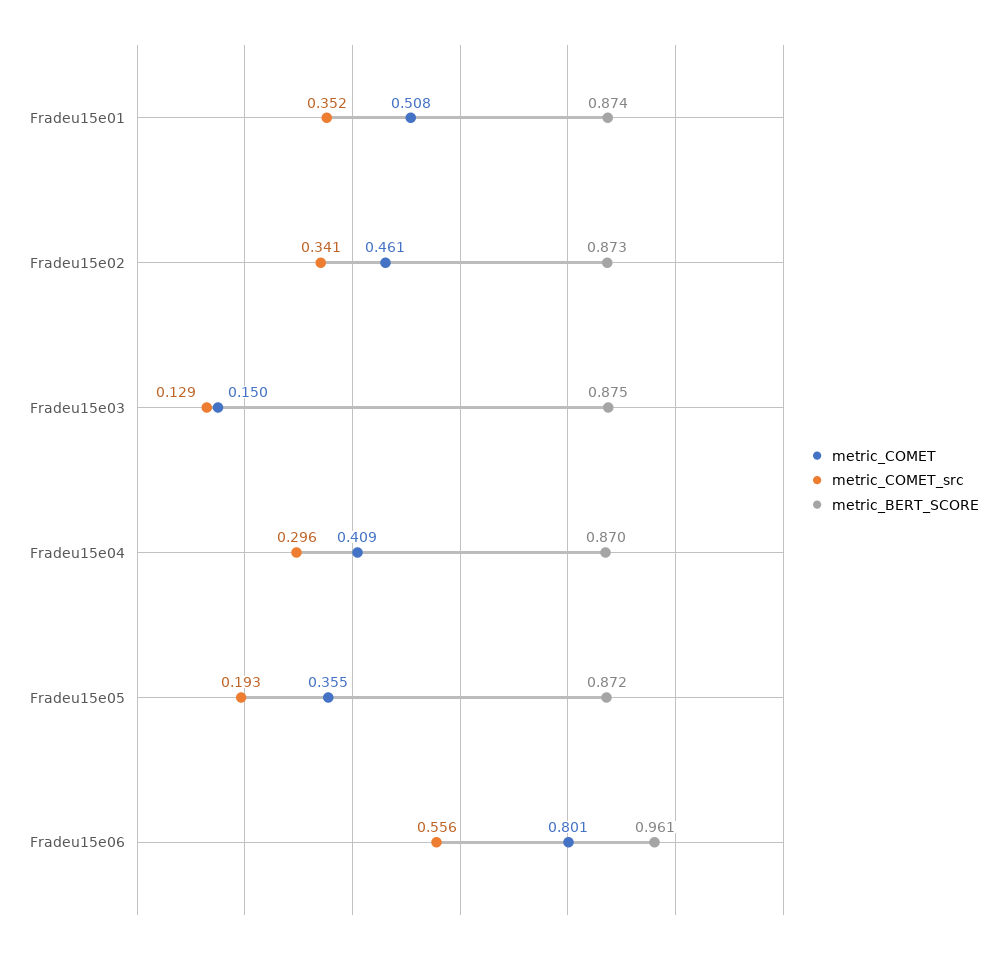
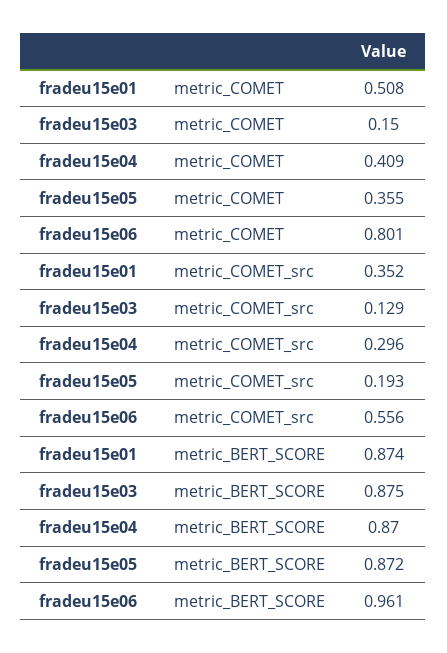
metric_COMET, Fradeu15e02: 0.461 -> none
metric_COMET_src, Fradeu15e02: 0.341 -> none
metric_BERT_SCORE, Fradeu15e02: 0.873 -> none

